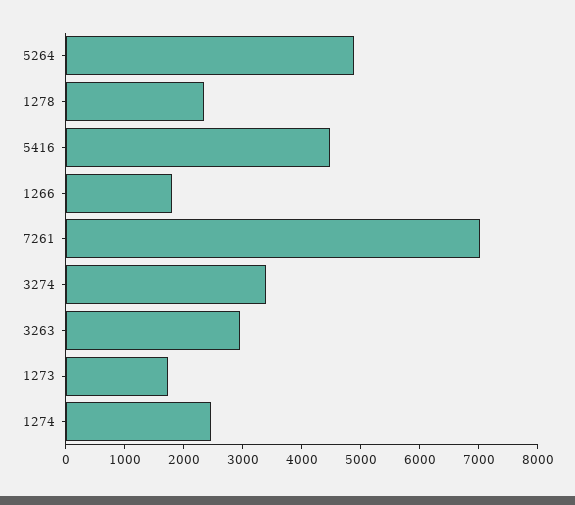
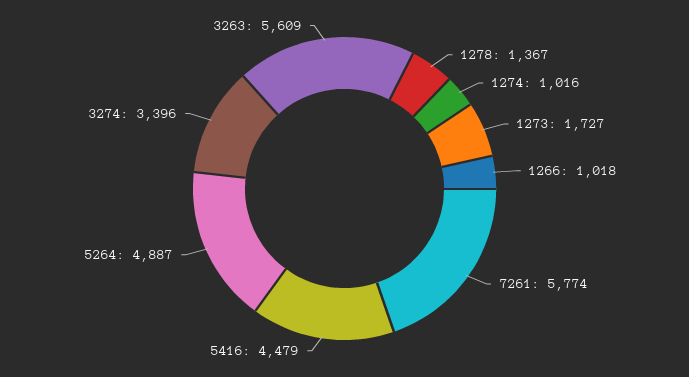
1278: 2400 -> 1367
1266: 1800 -> 1018
7261: 7000 -> 5774
3263: 3000 -> 5609
1274: 2400 -> 1016

